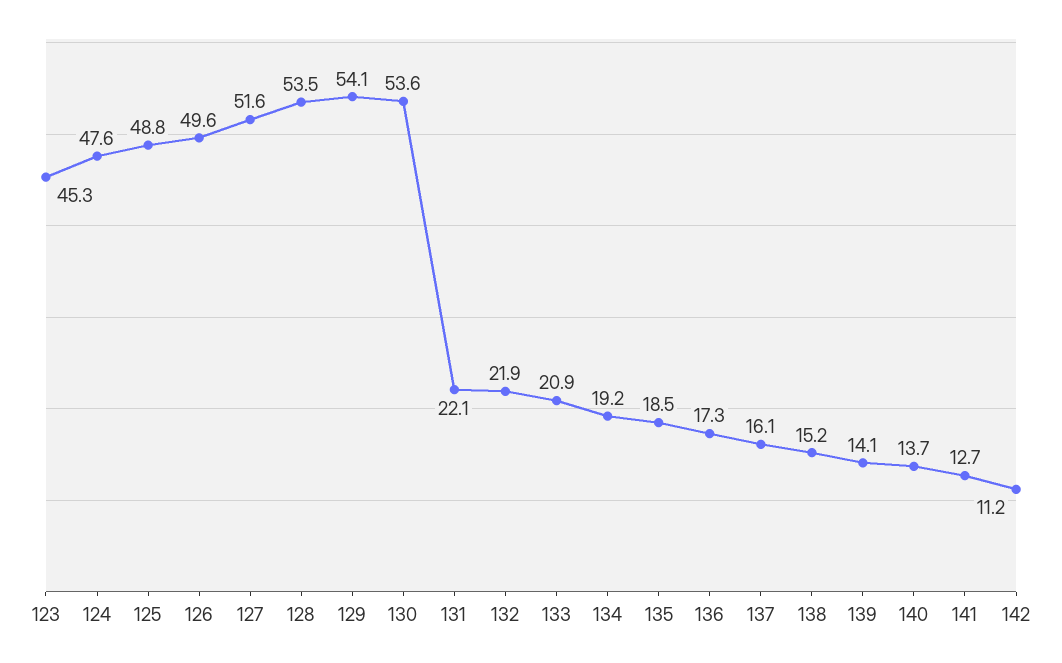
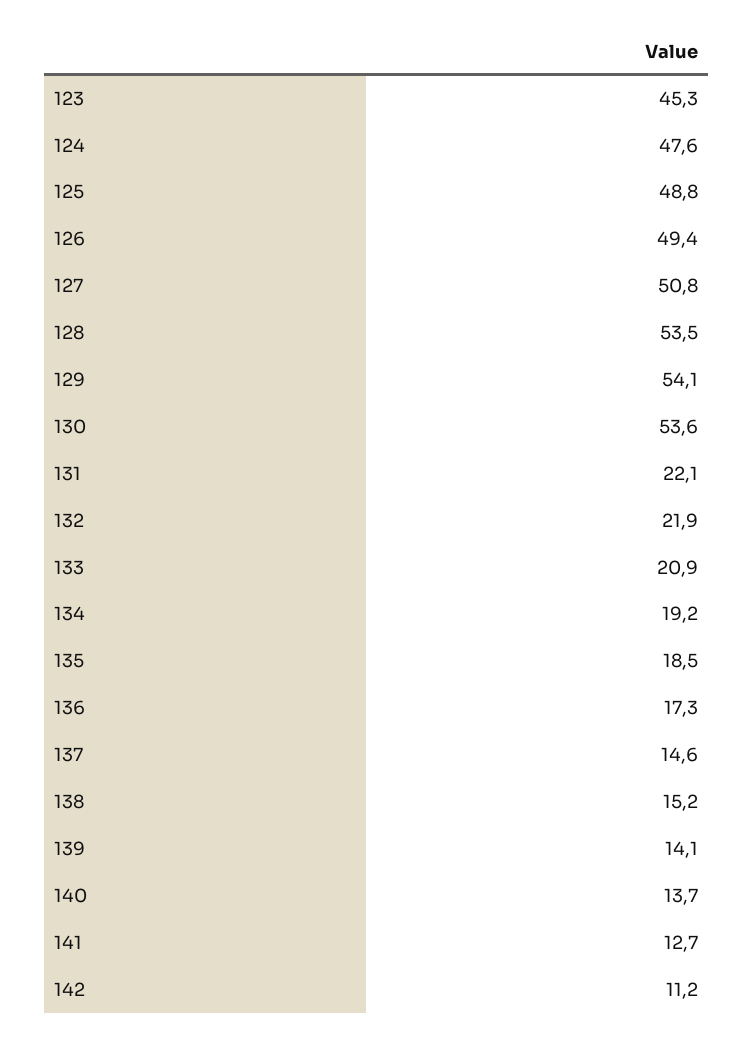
126: 49.6 -> 49.4
127: 51.6 -> 50.8
137: 16.1 -> 14.6

